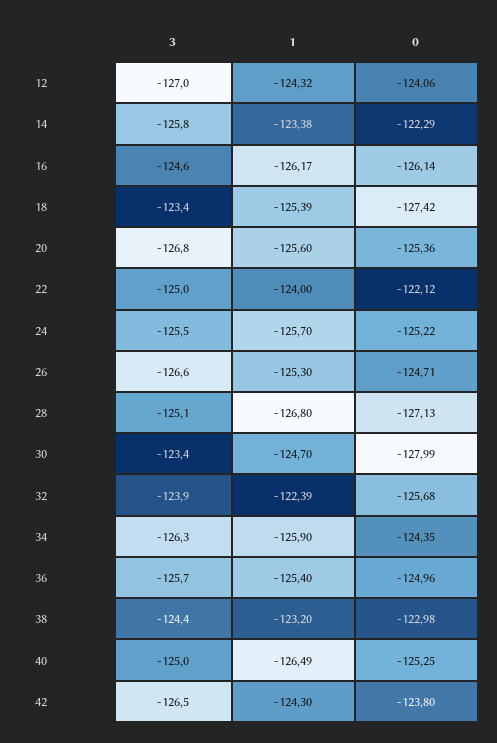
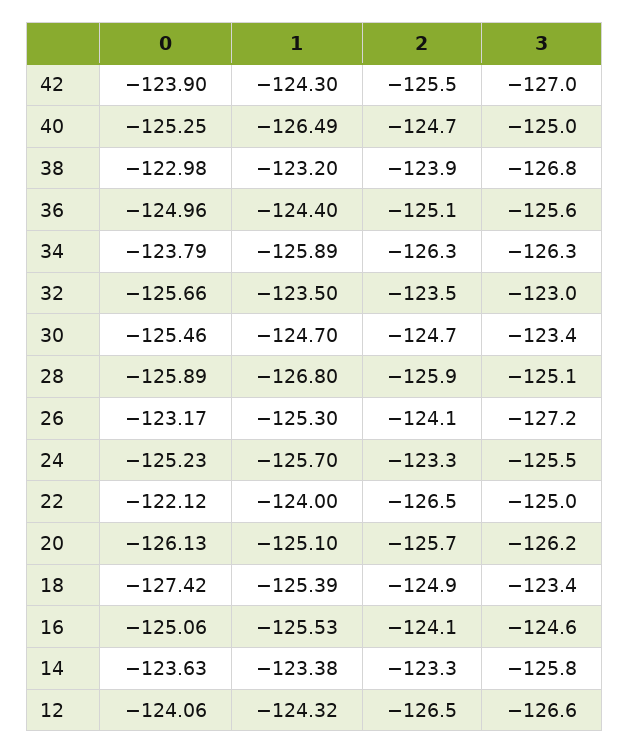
3, 12: -127 -> -126.6
0, 14: -122.29 -> -123.63
1, 16: -126.17 -> -125.53
0, 16: -126.14 -> -125.06
3, 20: -126.8 -> -126.2
1, 20: -125.6 -> -125.1
0, 20: -125.36 -> -126.13
0, 24: -125.22 -> -125.23
3, 26: -126.6 -> -127.2
0, 26: -124.71 -> -123.17
0, 28: -127.13 -> -125.89
0, 30: -127.99 -> -125.46
3, 32: -123.9 -> -123
1, 32: -122.39 -> -123.5
0, 32: -125.68 -> -125.66
1, 34: -125.9 -> -125.89
0, 34: -124.35 -> -123.79
3, 36: -125.7 -> -125.6
1, 36: -125.4 -> -124.4
3, 38: -124.4 -> -126.8
3, 42: -126.5 -> -127
0, 42: -123.8 -> -123.9
2, 42: none -> -125.5
2, 40: none -> -124.7
2, 38: none -> -123.9
2, 36: none -> -125.1
2, 34: none -> -126.3
2, 32: none -> -123.5
2, 30: none -> -124.7
2, 28: none -> -125.9
2, 26: none -> -124.1
2, 24: none -> -123.3
2, 22: none -> -126.5
2, 20: none -> -125.7
2, 18: none -> -124.9
2, 16: none -> -124.1
2, 14: none -> -123.3
2, 12: none -> -126.5

